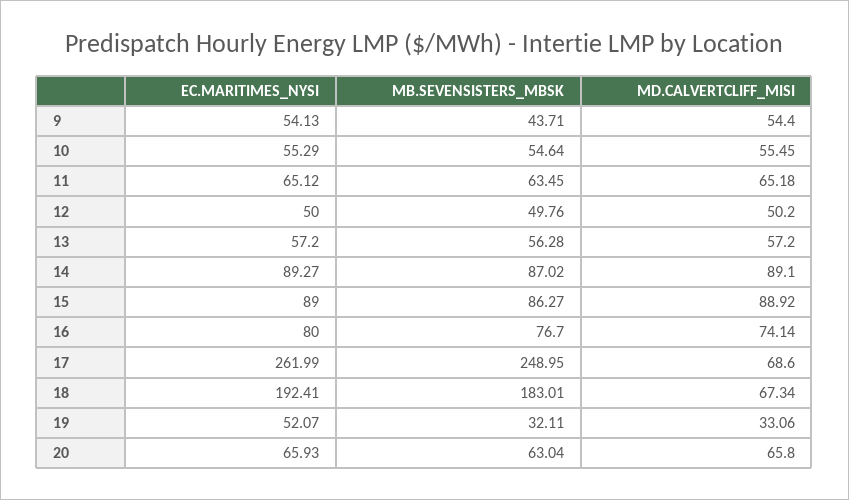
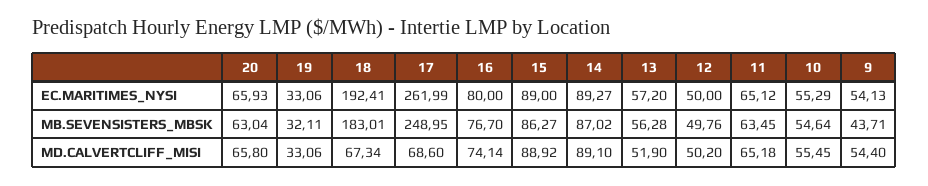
MD.CALVERTCLIFF_MISI, 13: 57.2 -> 51.9
EC.MARITIMES_NYSI, 19: 52.07 -> 33.06

